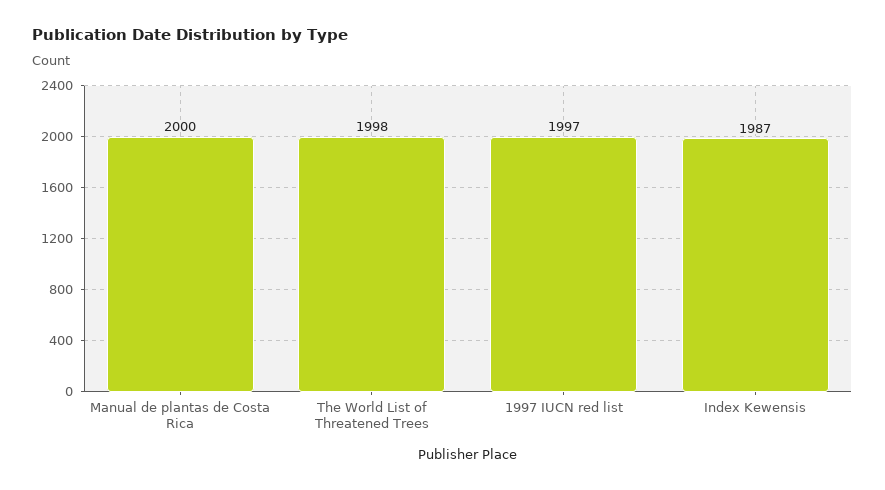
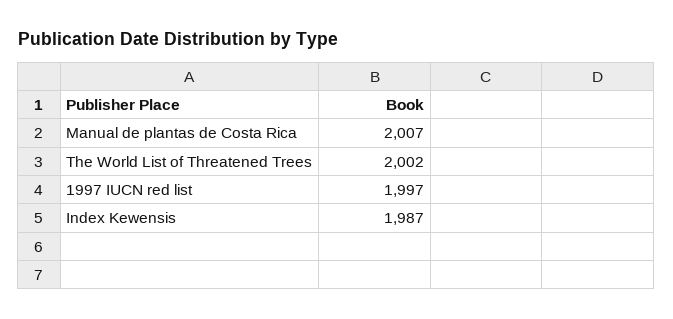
Manual de plantas de Costa Rica: 2000 -> 2007
The World List of Threatened Trees: 1998 -> 2002

